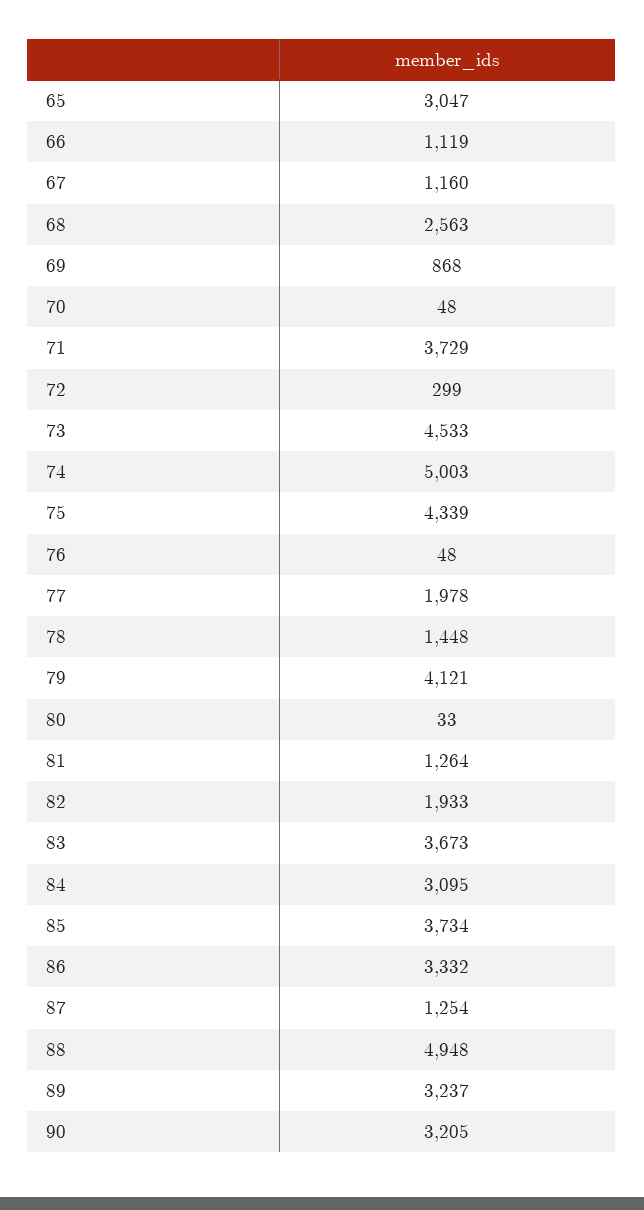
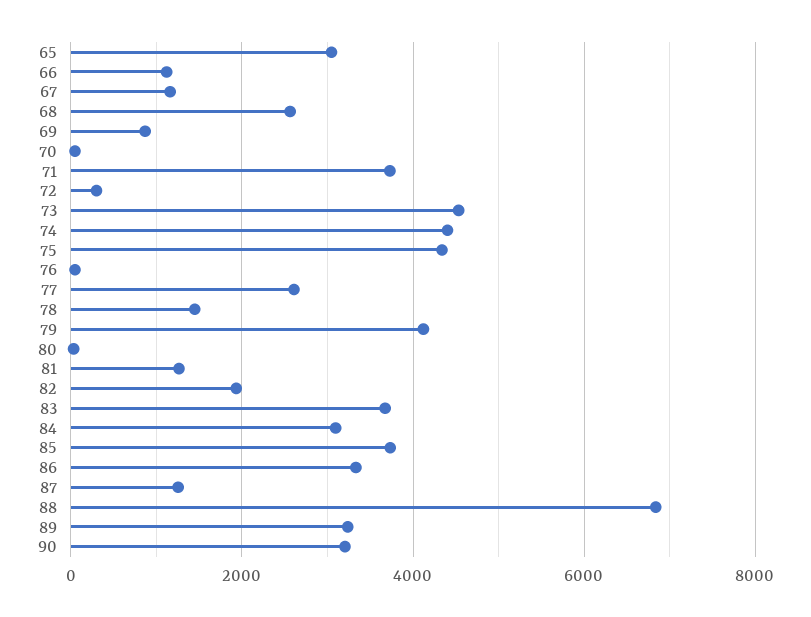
74: 5003 -> 4400
77: 1978 -> 2600
88: 4948 -> 6800

